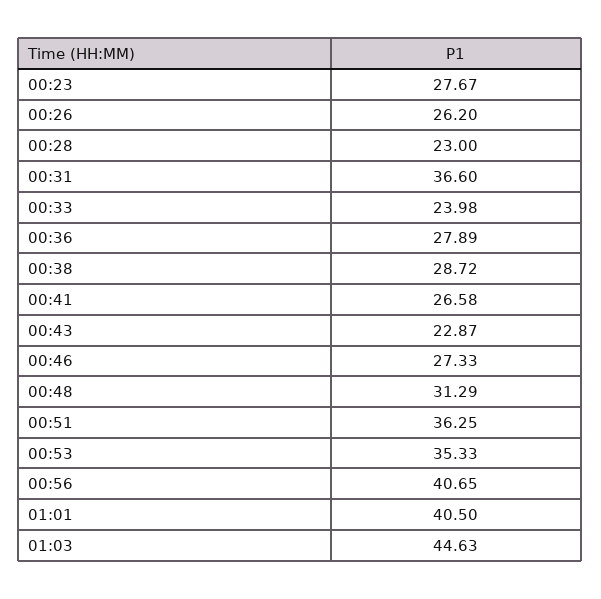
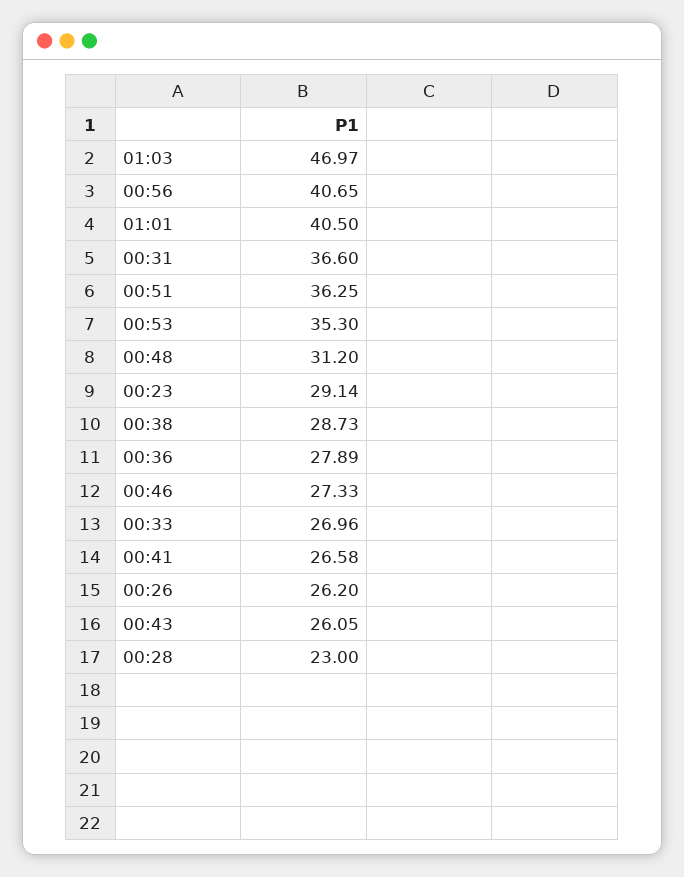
00:23: 27.67 -> 29.14
00:33: 23.98 -> 26.96
00:38: 28.72 -> 28.73
00:43: 22.87 -> 26.05
00:48: 31.29 -> 31.2
00:53: 35.33 -> 35.3
01:03: 44.63 -> 46.97

